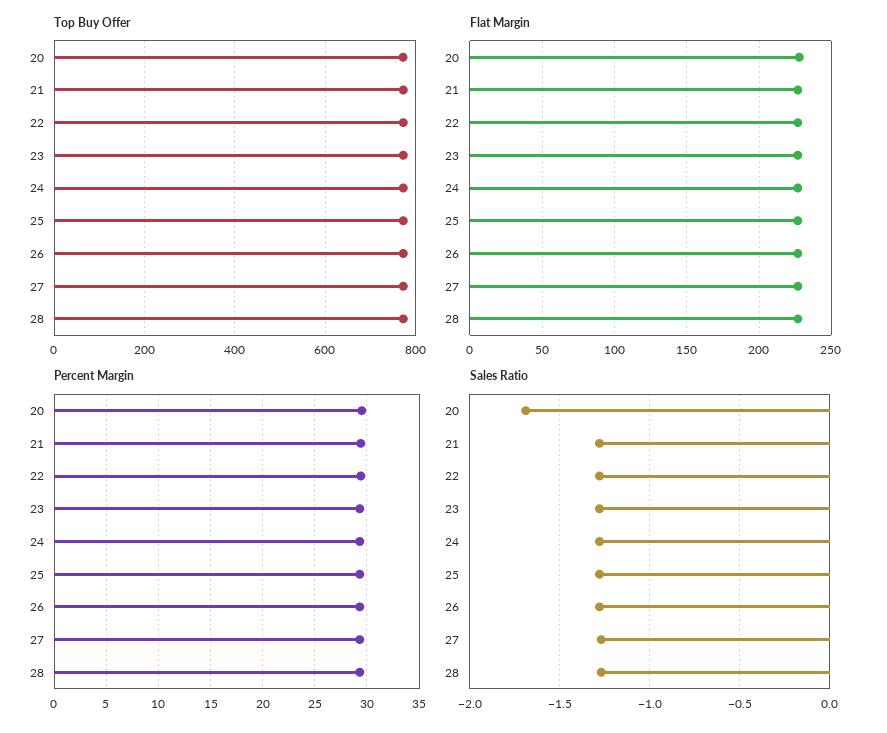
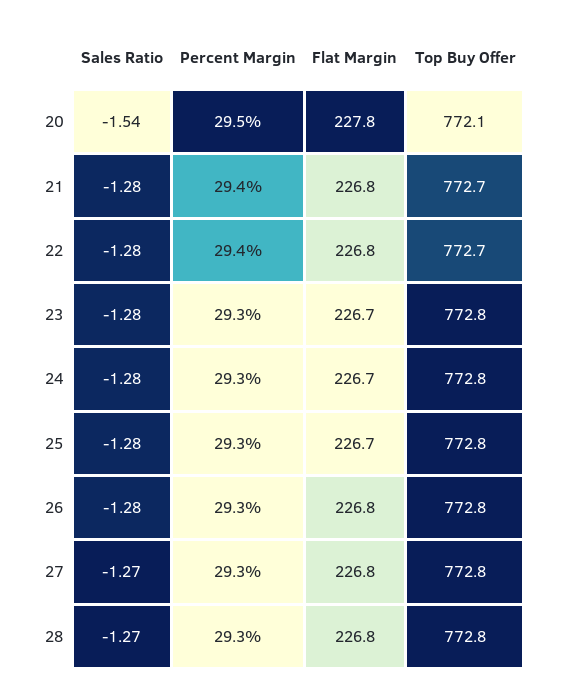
Sales Ratio, 20: -1.7 -> -1.54

